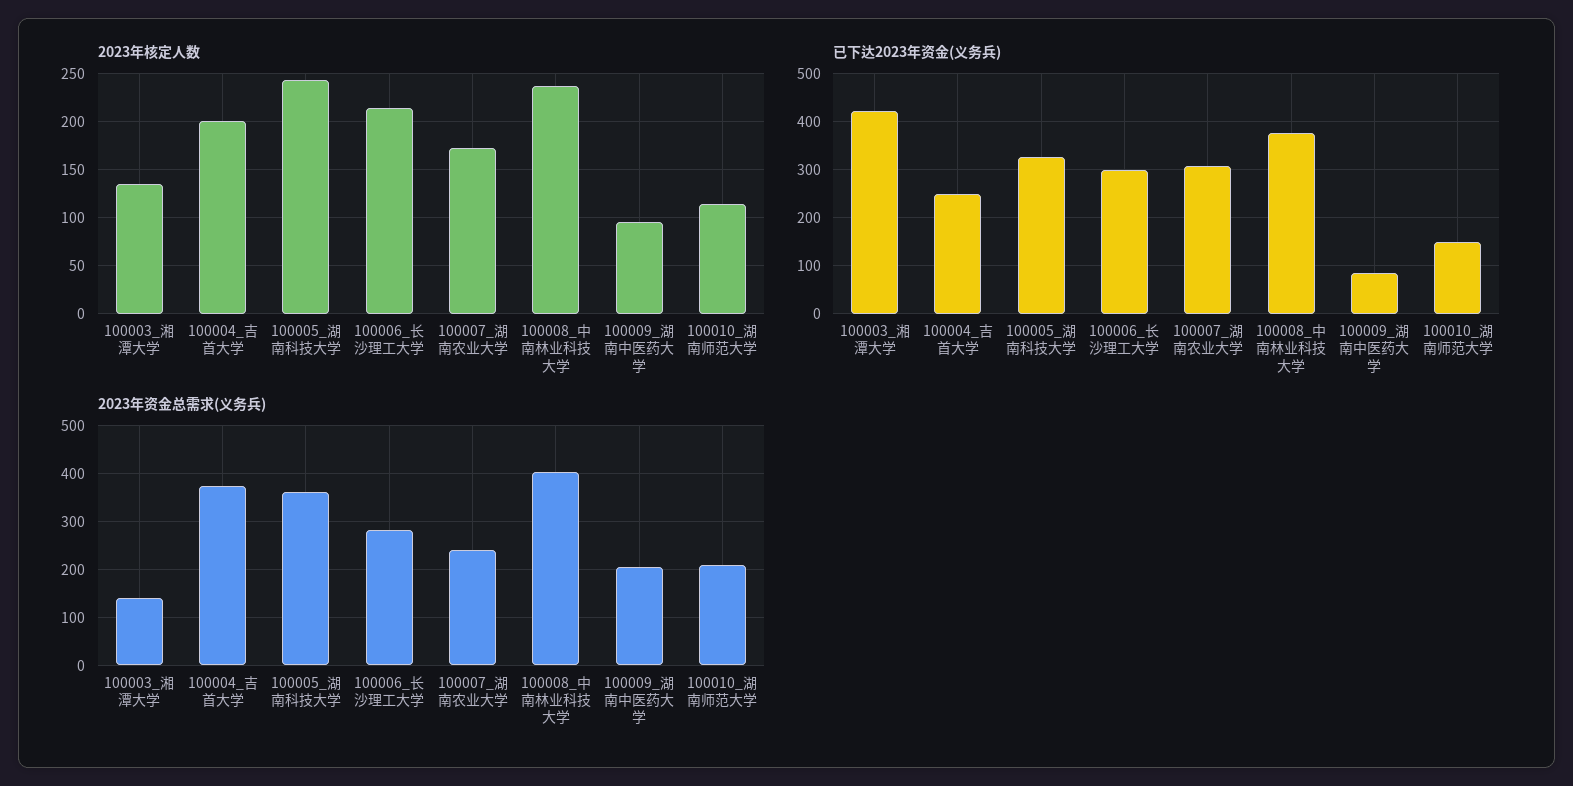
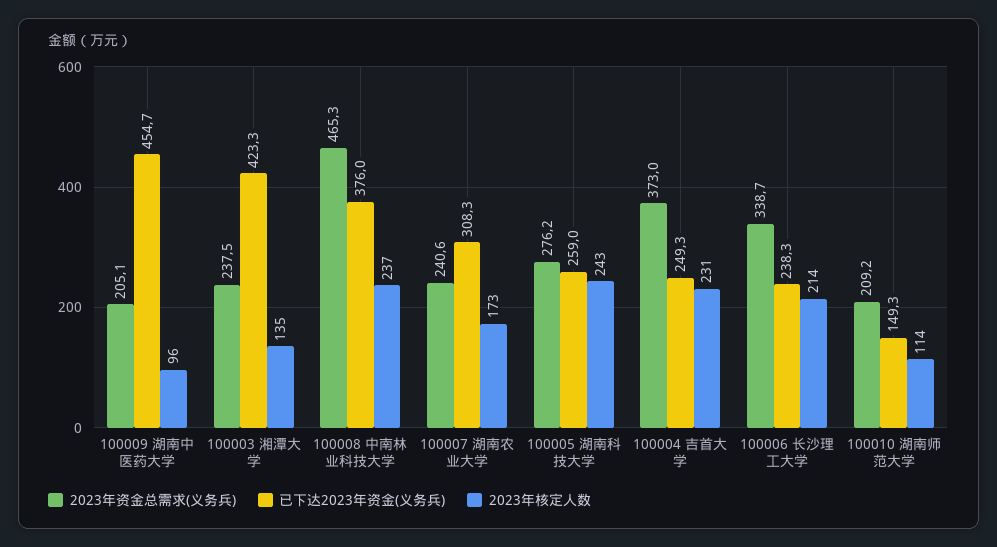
2023年核定人数, 100004_吉首大学: 200 -> 231
已下达2023年资金(义务兵), 100005_湖南科技大学: 320 -> 259
已下达2023年资金(义务兵), 100006_长沙理工大学: 300 -> 238.3
已下达2023年资金(义务兵), 100009_湖南中医药大学: 80 -> 454.7
2023年资金总需求(义务兵), 100003_湘潭大学: 140 -> 237.5
2023年资金总需求(义务兵), 100005_湖南科技大学: 360 -> 276.2
2023年资金总需求(义务兵), 100006_长沙理工大学: 280 -> 338.7
2023年资金总需求(义务兵), 100008_中南林业科技大学: 400 -> 465.3

